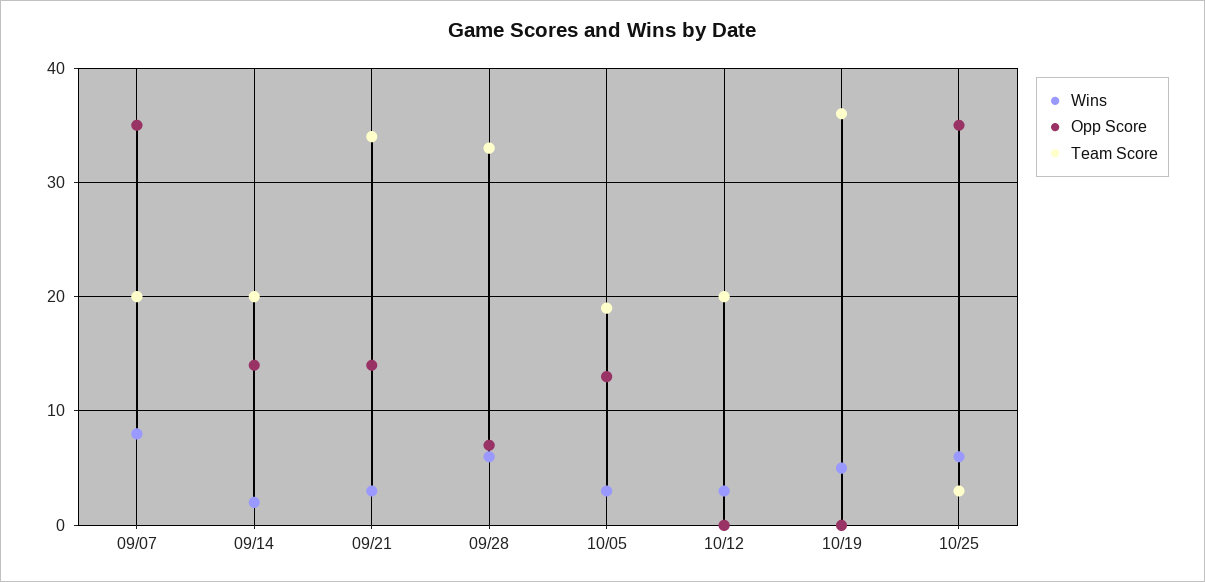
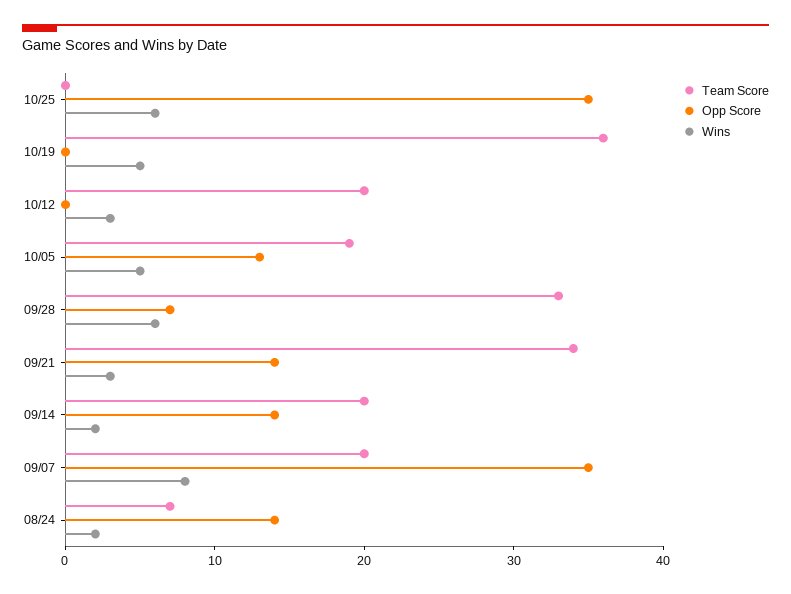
Wins, 10/05: 3 -> 5
Team Score, 10/25: 3 -> 0
Team Score, 08/24: none -> 7
Opp Score, 08/24: none -> 14
Wins, 08/24: none -> 2

